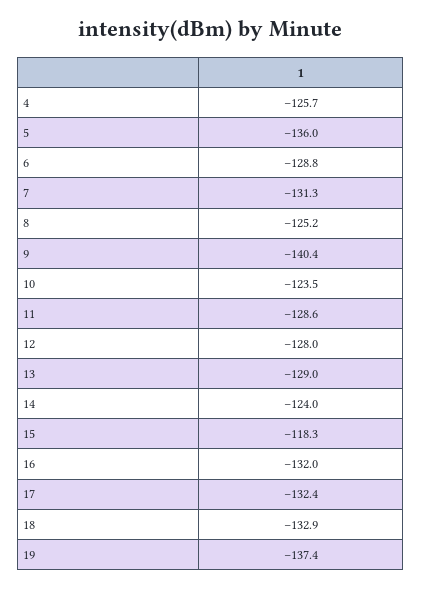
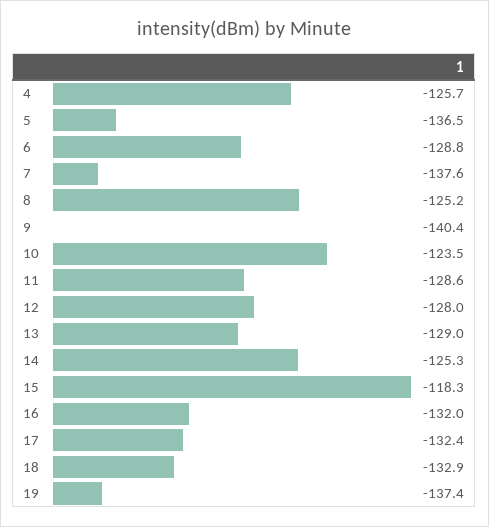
5: -136 -> -136.5
7: -131.3 -> -137.6
14: -124 -> -125.3

